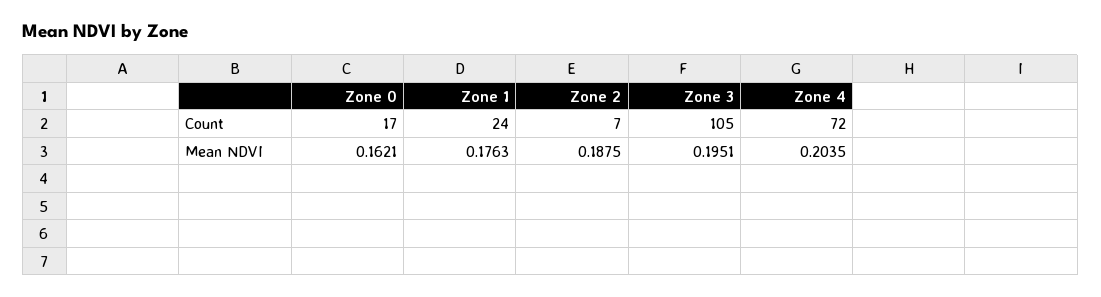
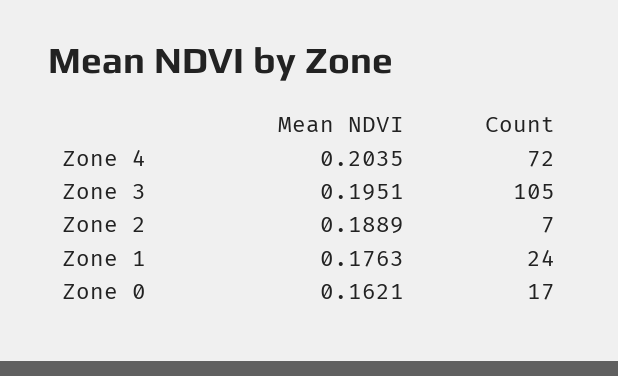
Zone 2, Mean NDVI: 0.1875 -> 0.1889

